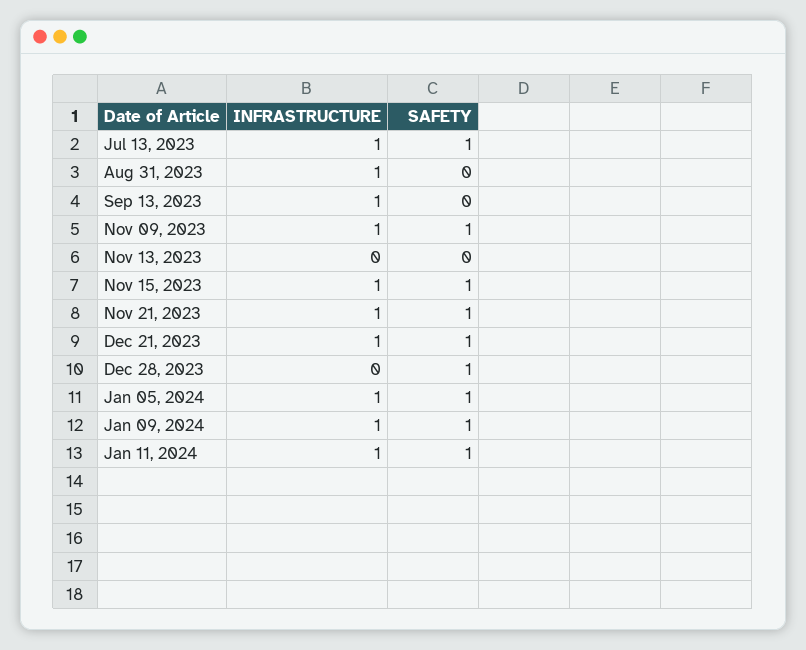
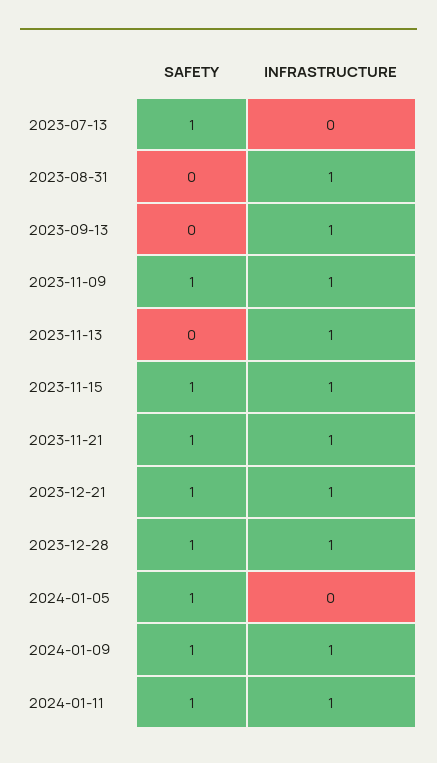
INFRASTRUCTURE, Jul 13, 2023: 1 -> 0
INFRASTRUCTURE, Nov 13, 2023: 0 -> 1
INFRASTRUCTURE, Dec 28, 2023: 0 -> 1
INFRASTRUCTURE, Jan 05, 2024: 1 -> 0

